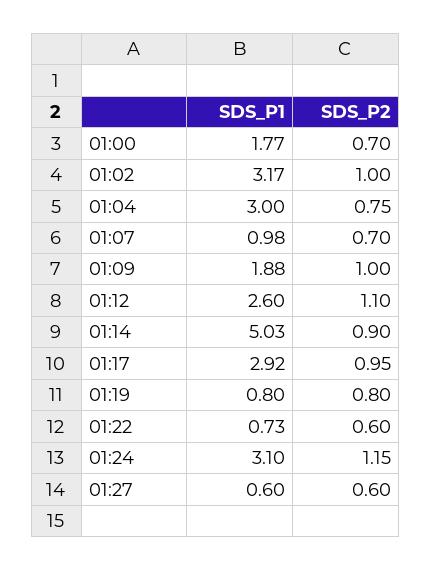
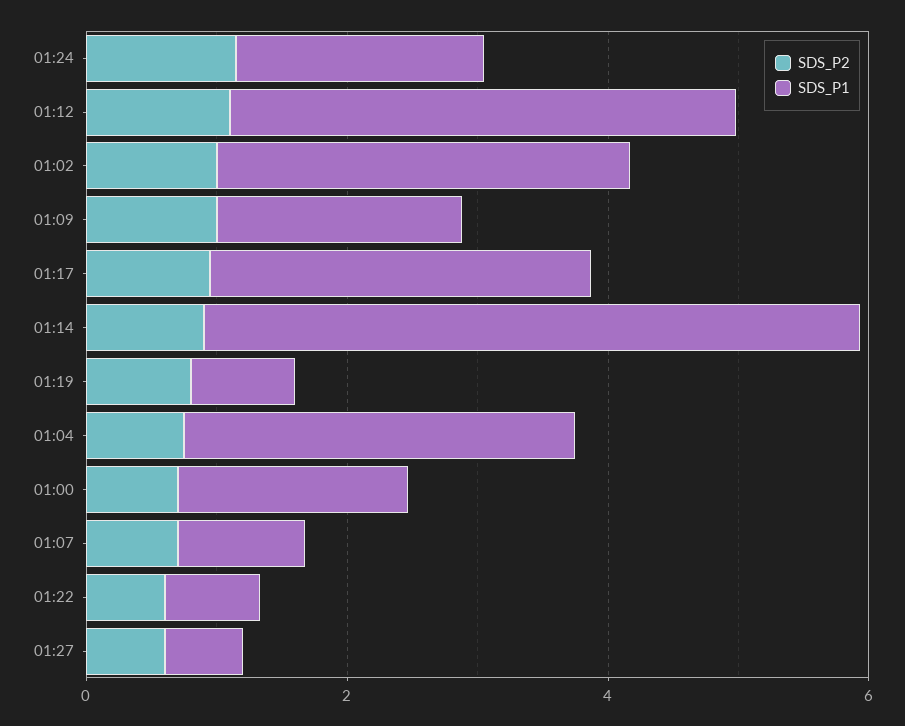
SDS_P1, 01:12: 2.6 -> 4
SDS_P1, 01:24: 3.1 -> 2

